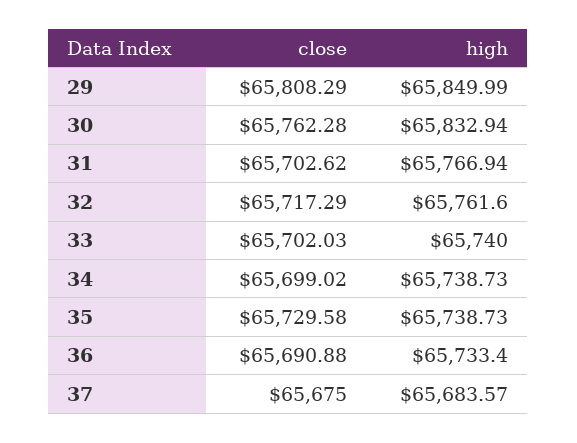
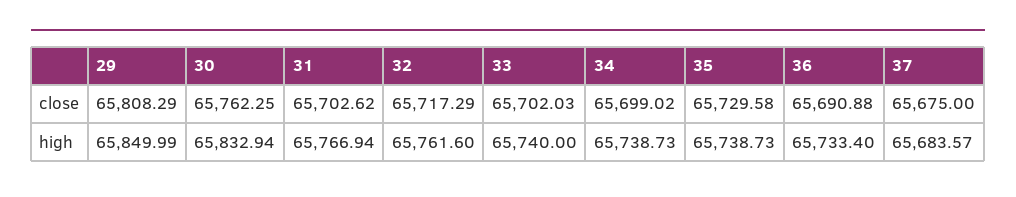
close, 30: 65762.28 -> 65762.25

